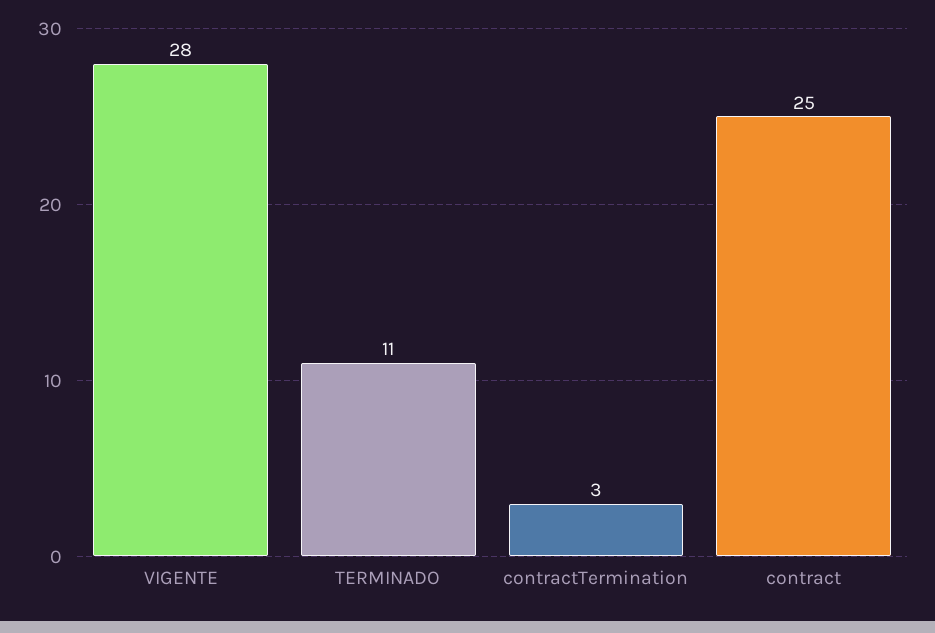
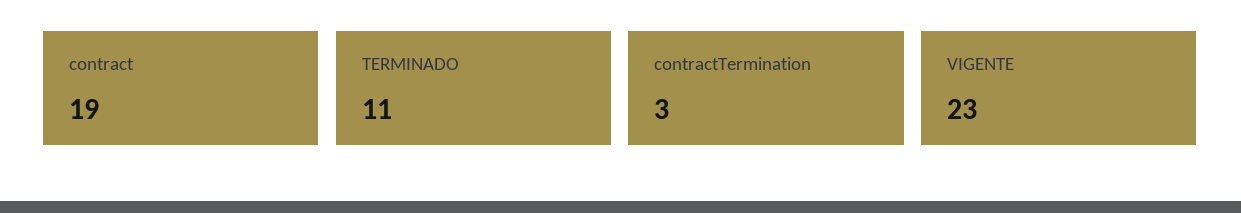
VIGENTE: 28 -> 23
contract: 25 -> 19

